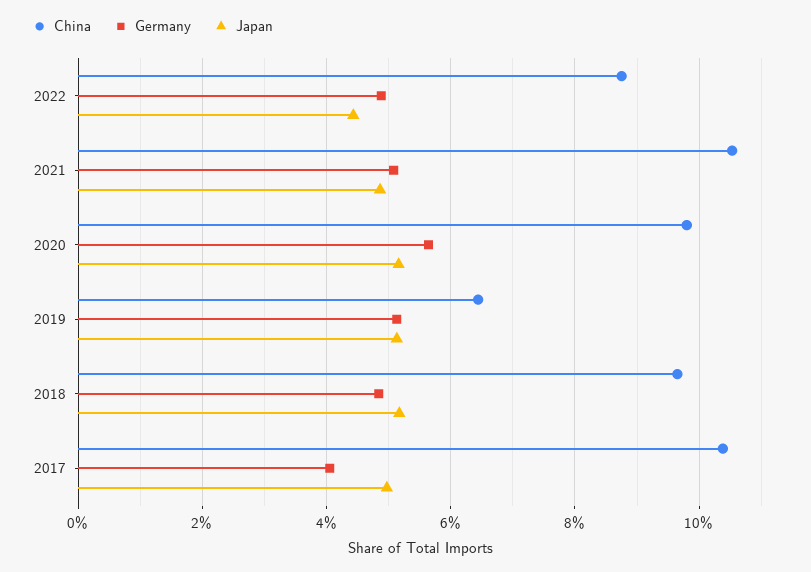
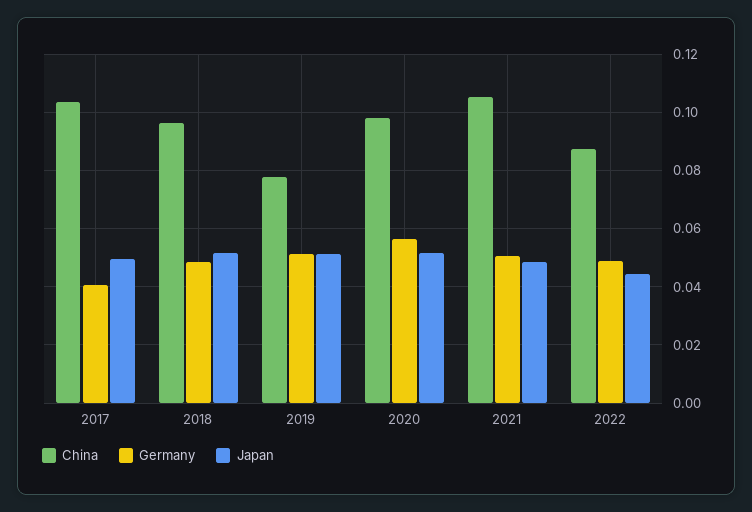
China, 2019: 0.064 -> 0.0775

